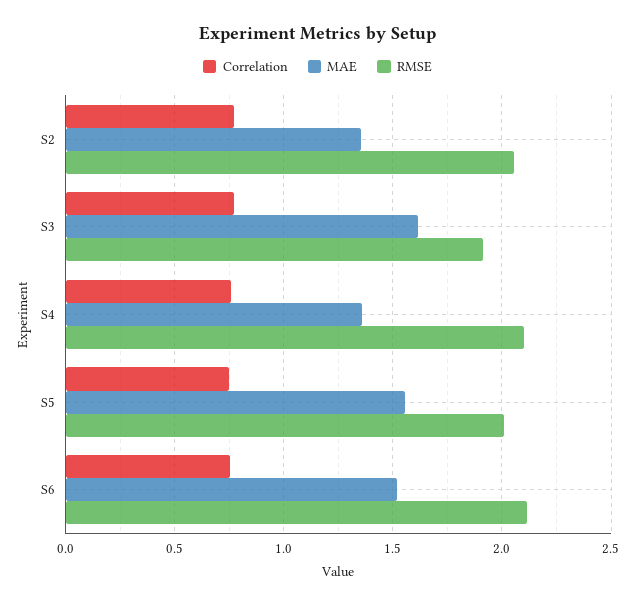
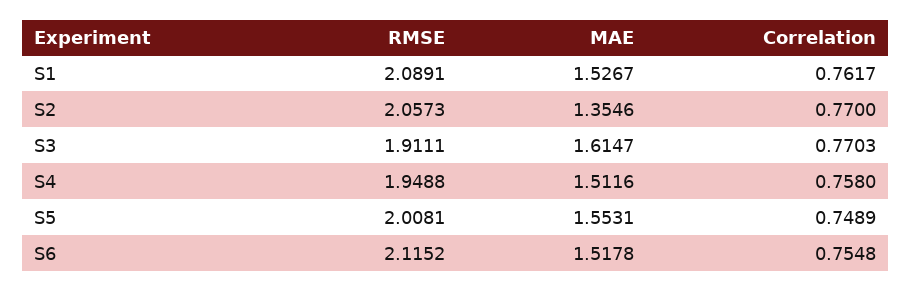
MAE, S4: 1.35 -> 1.5116
RMSE, S4: 2.1 -> 1.9488
RMSE, S1: none -> 2.0891
MAE, S1: none -> 1.5267
Correlation, S1: none -> 0.7617

